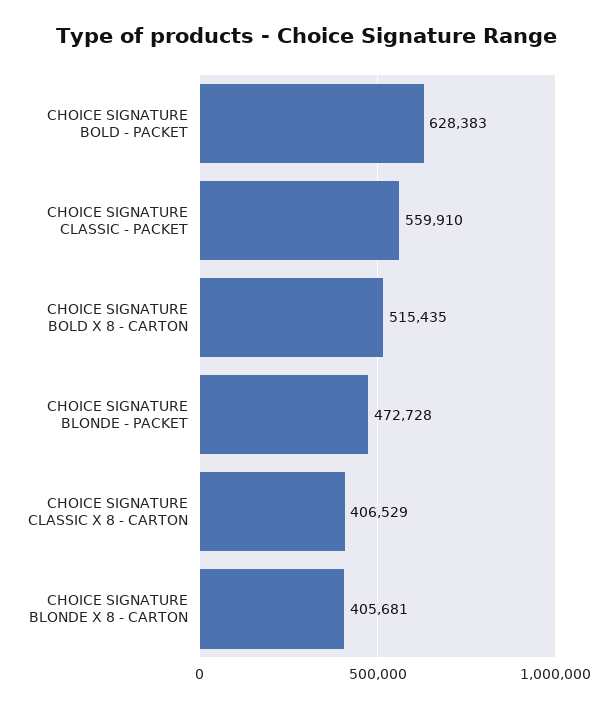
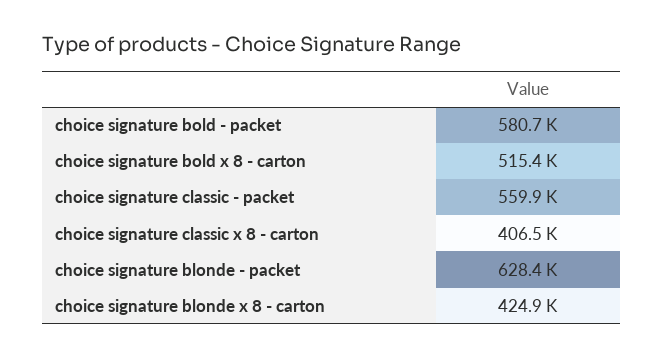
CHOICE SIGNATURE BOLD - PACKET: 628383 -> 580700
CHOICE SIGNATURE BLONDE - PACKET: 472728 -> 628400
CHOICE SIGNATURE BLONDE X 8 - CARTON: 405681 -> 424900

